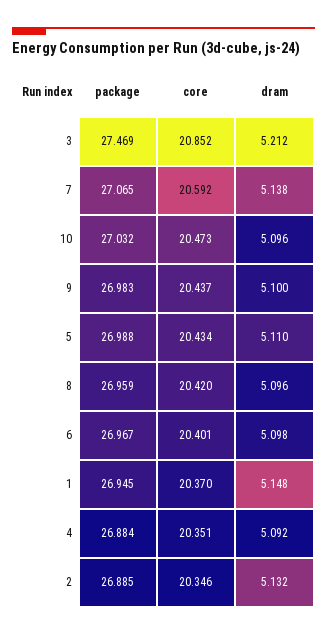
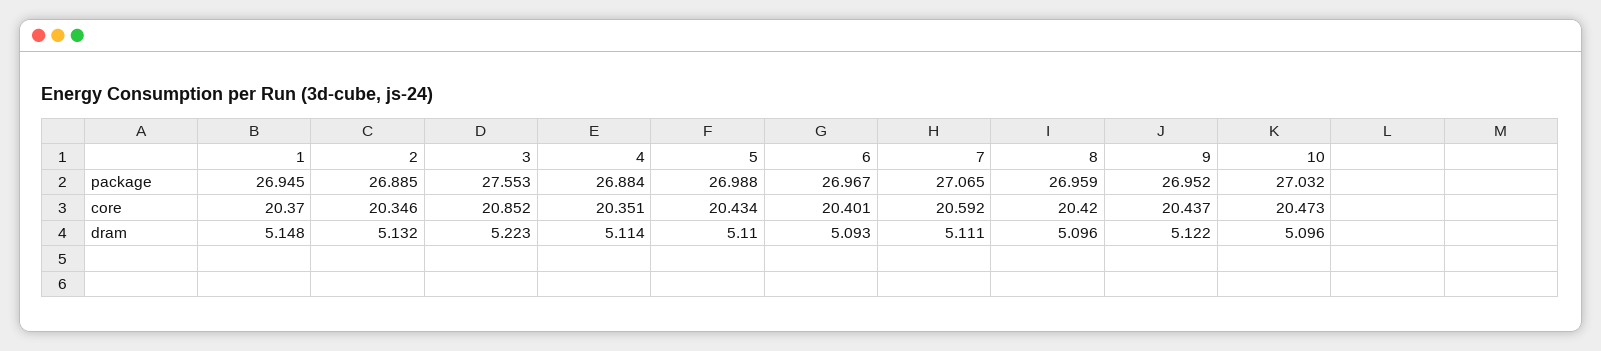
package, 3: 27.469 -> 27.553
dram, 3: 5.212 -> 5.223
dram, 7: 5.138 -> 5.111
package, 9: 26.983 -> 26.952
dram, 9: 5.1 -> 5.122
dram, 6: 5.098 -> 5.093
dram, 4: 5.092 -> 5.114

